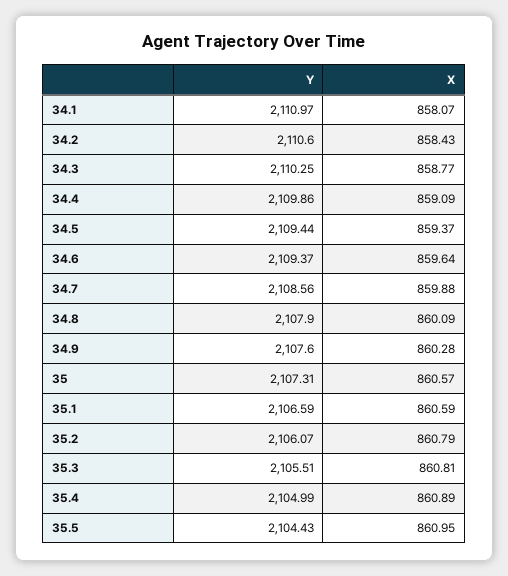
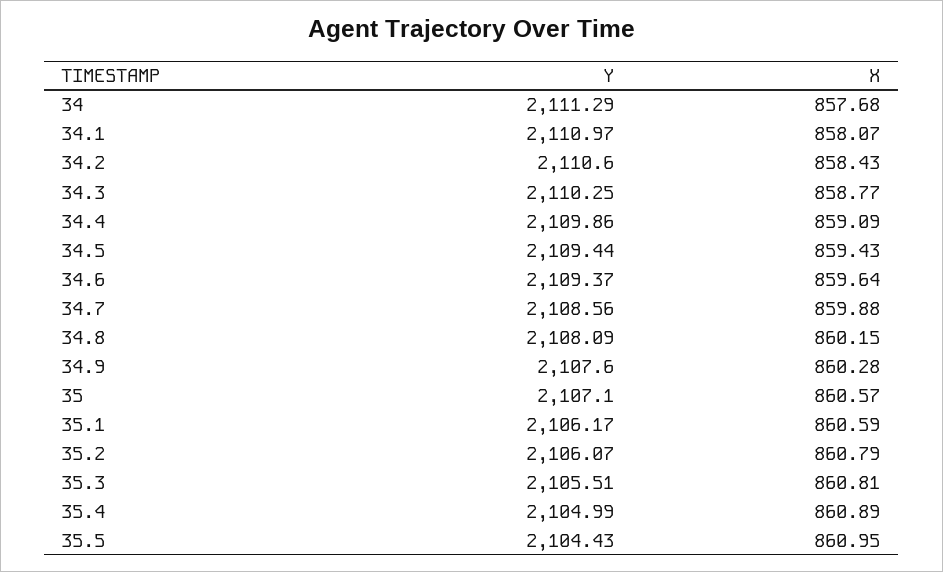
X, 34.5: 859.37 -> 859.43
Y, 34.8: 2107.9 -> 2108.09
X, 34.8: 860.09 -> 860.15
Y, 35: 2107.31 -> 2107.1
Y, 35.1: 2106.59 -> 2106.17
Y, 34: none -> 2111.29
X, 34: none -> 857.68

